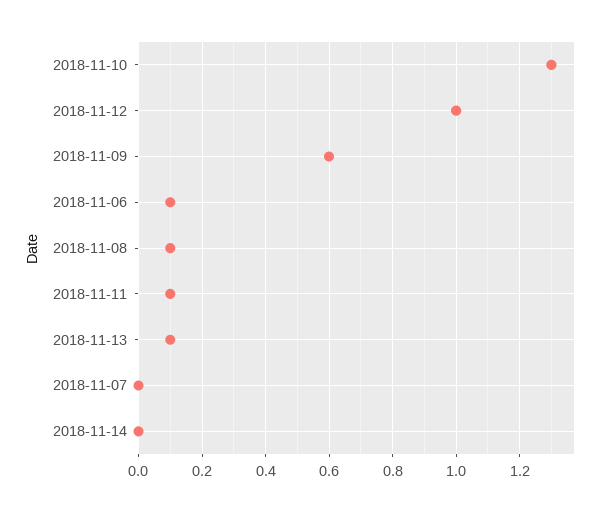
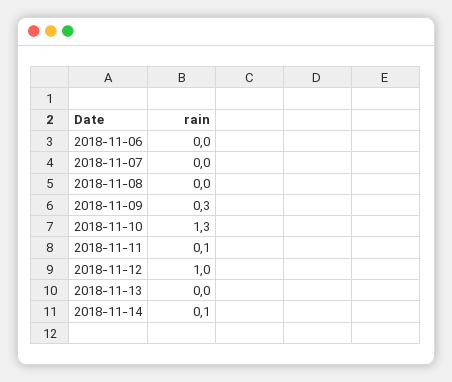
2018-11-09: 0.6 -> 0.3
2018-11-06: 0.1 -> 0
2018-11-08: 0.1 -> 0
2018-11-13: 0.1 -> 0
2018-11-14: 0 -> 0.1

